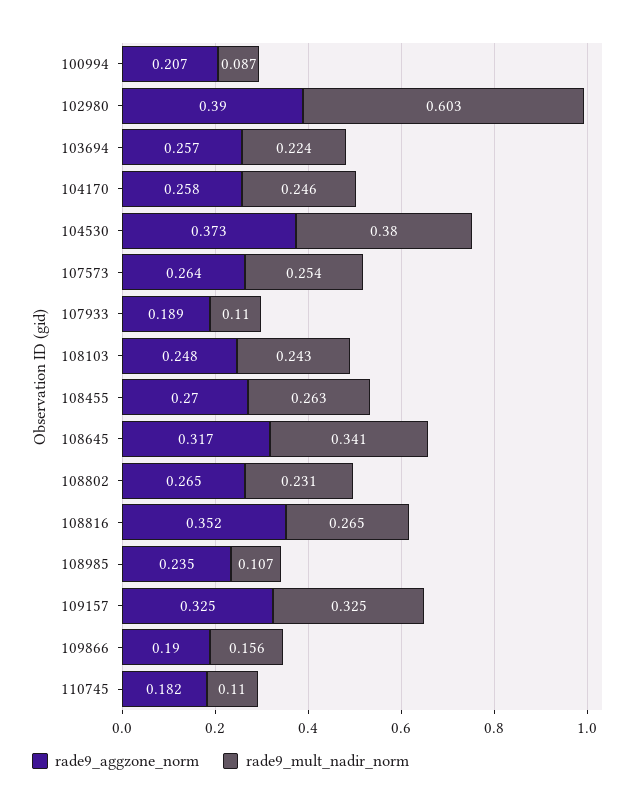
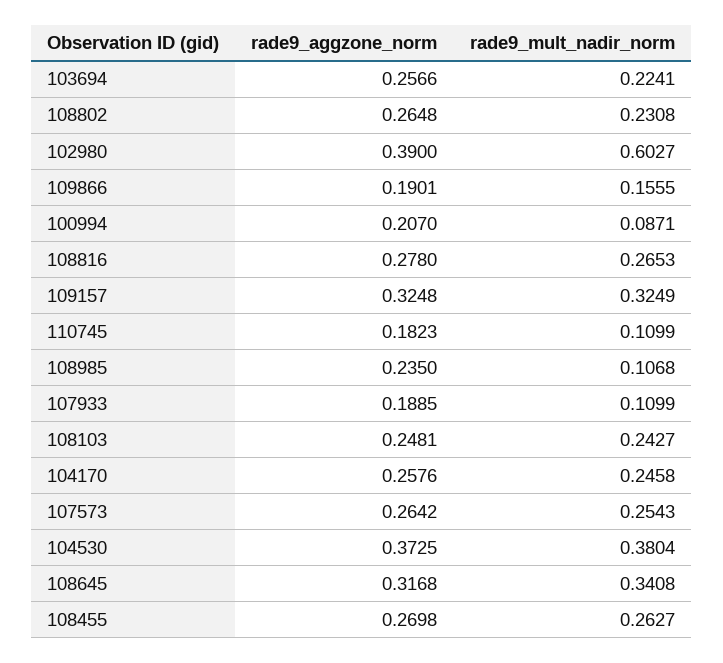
rade9_aggzone_norm, 108816: 0.352 -> 0.278

